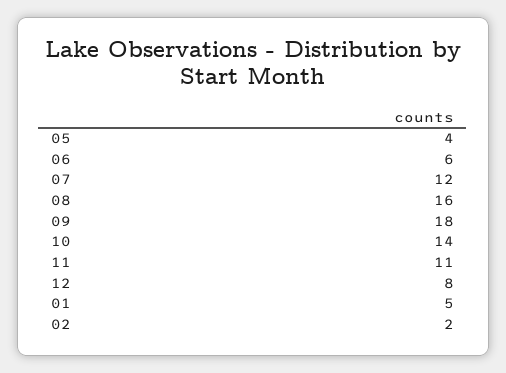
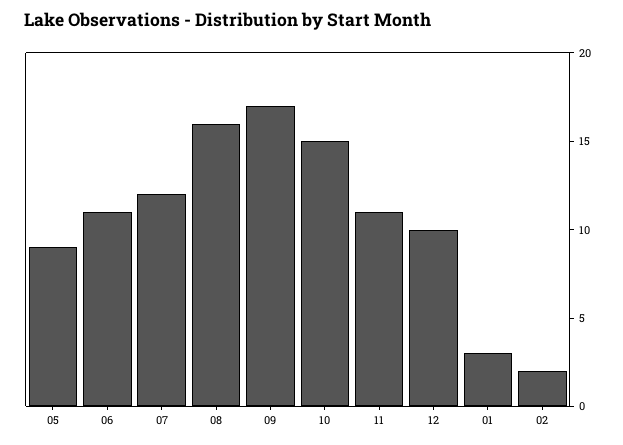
05: 4 -> 9
06: 6 -> 11
09: 18 -> 17
10: 14 -> 15
12: 8 -> 10
01: 5 -> 3

